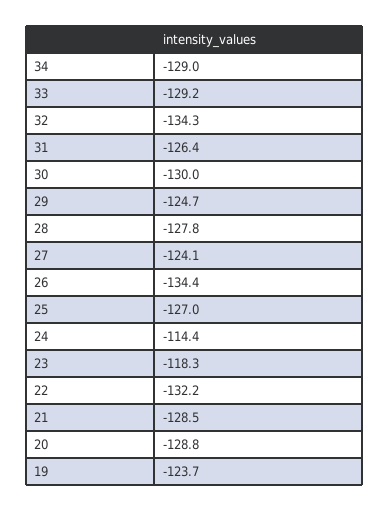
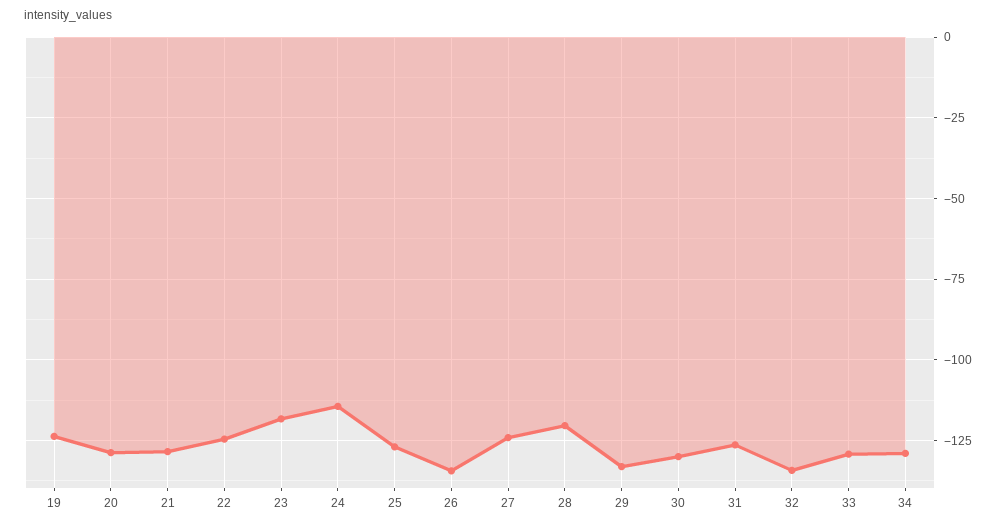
29: -124.7 -> -132.5
28: -127.8 -> -120
22: -132.2 -> -125

